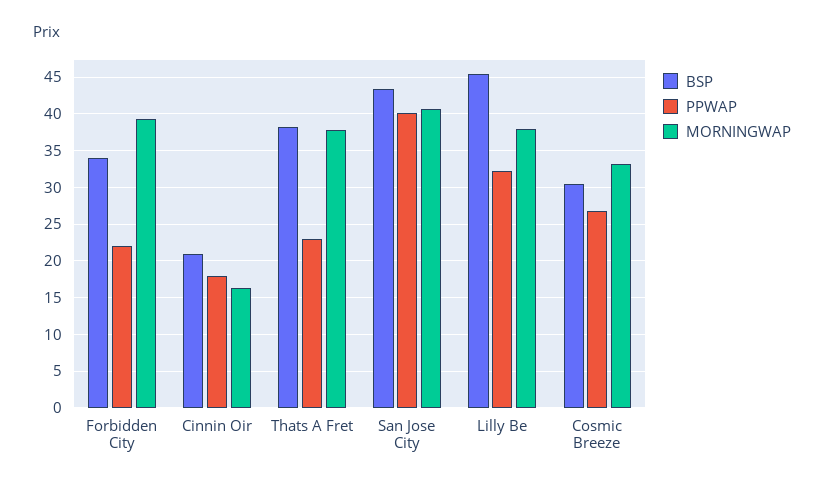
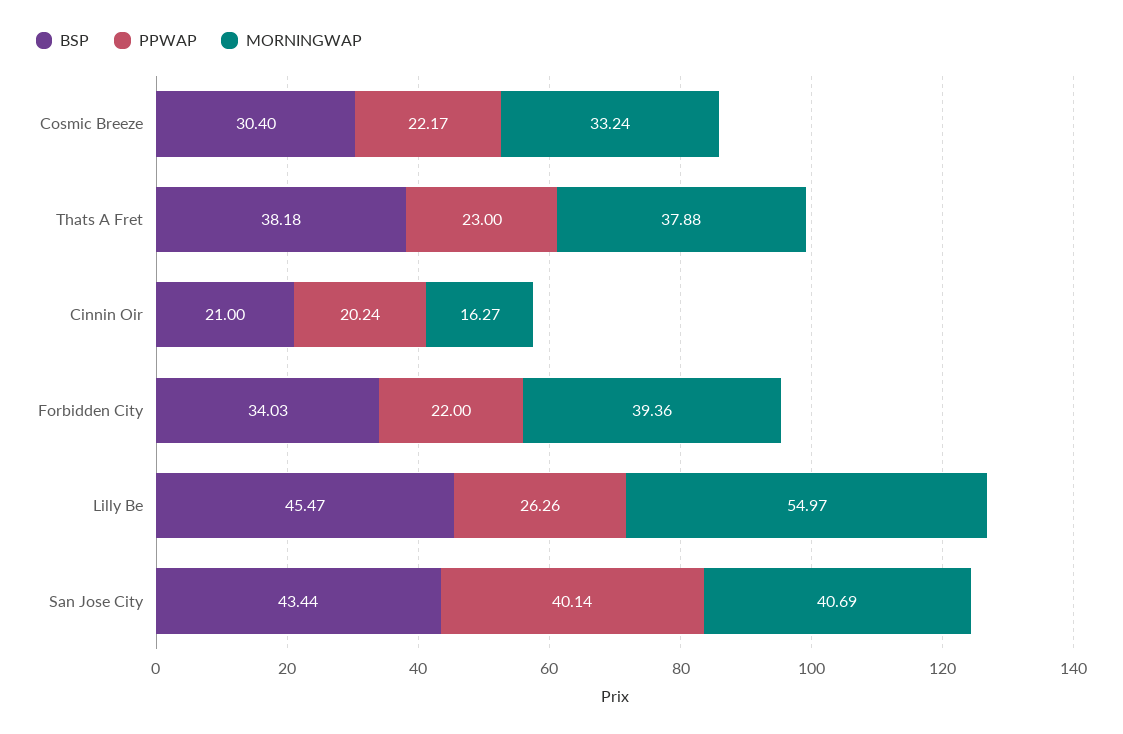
PPWAP, Cinnin Oir: 18 -> 20.24
PPWAP, Lilly Be: 32 -> 26.26
MORNINGWAP, Lilly Be: 38 -> 54.97
PPWAP, Cosmic Breeze: 27 -> 22.17

